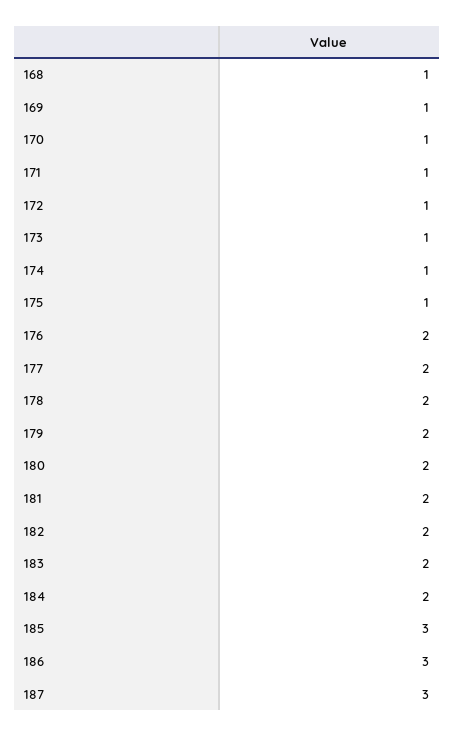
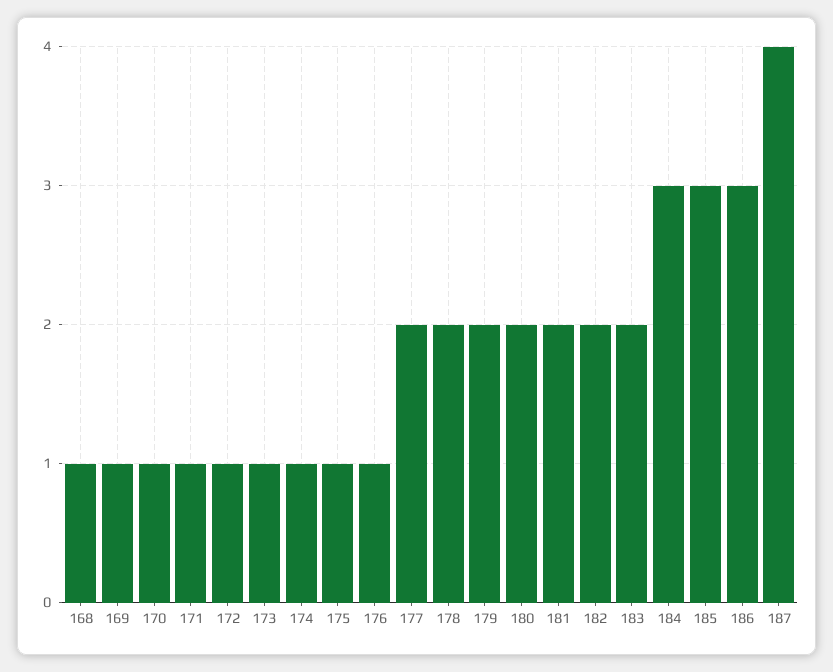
176: 2 -> 1
184: 2 -> 3
187: 3 -> 4

